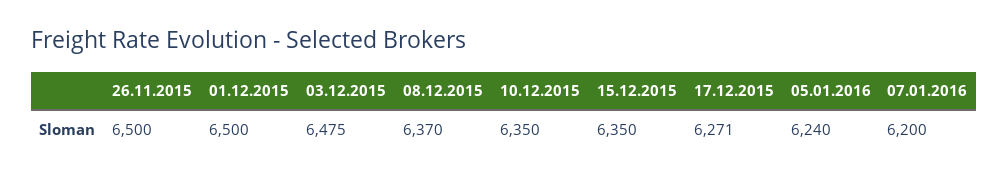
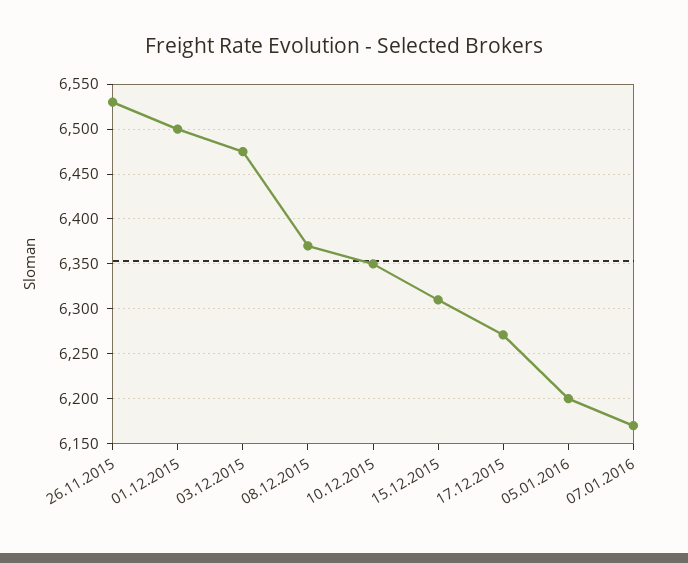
26.11.2015: 6500 -> 6530
15.12.2015: 6350 -> 6310
05.01.2016: 6240 -> 6200
07.01.2016: 6200 -> 6170

